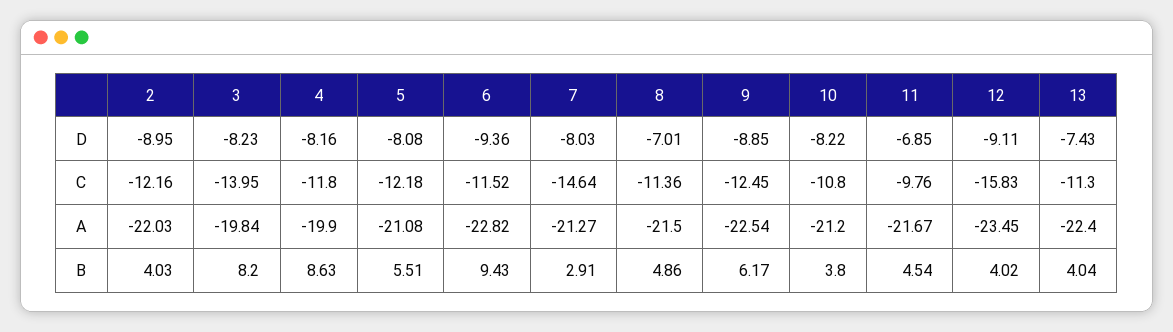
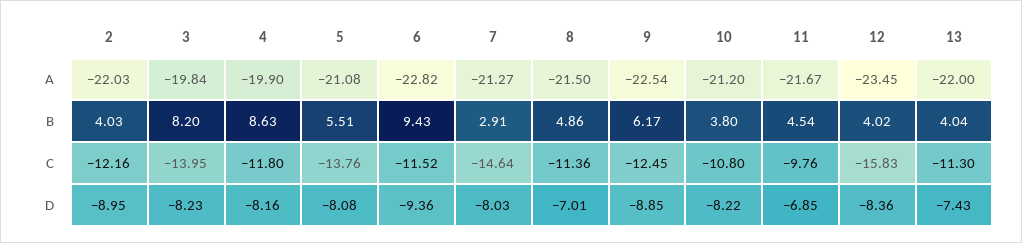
12, D: -9.11 -> -8.36
5, C: -12.18 -> -13.76
13, A: -22.4 -> -22

